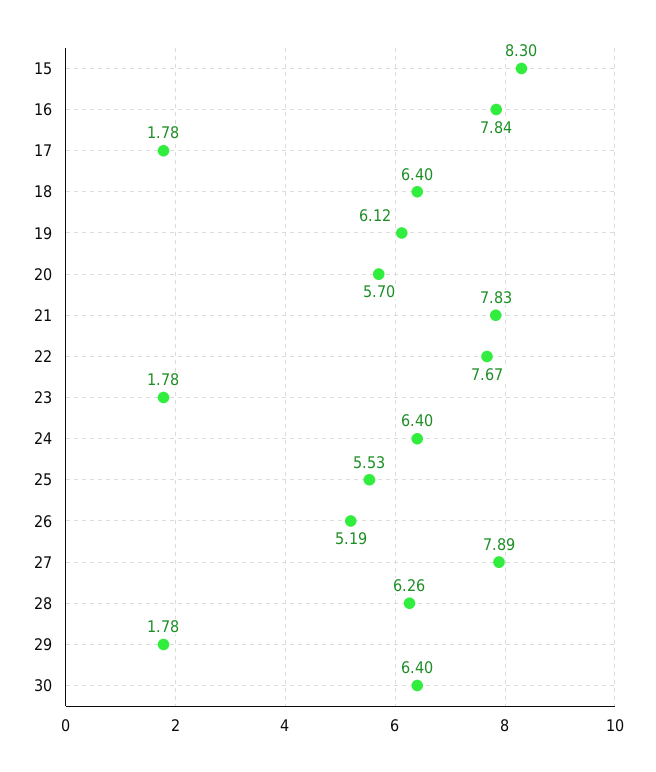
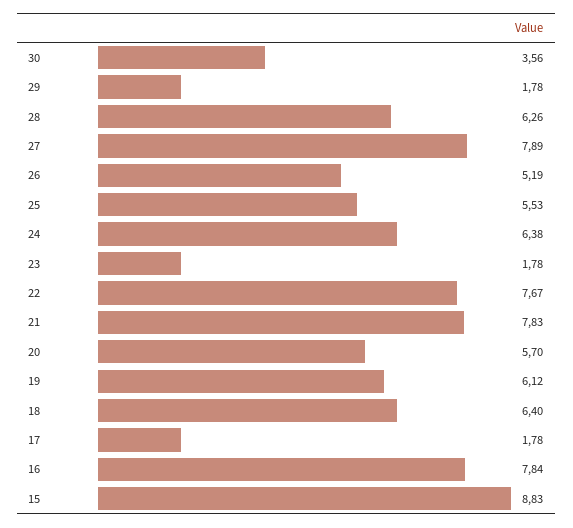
15: 8.3 -> 8.83
24: 6.4 -> 6.38
30: 6.4 -> 3.56

